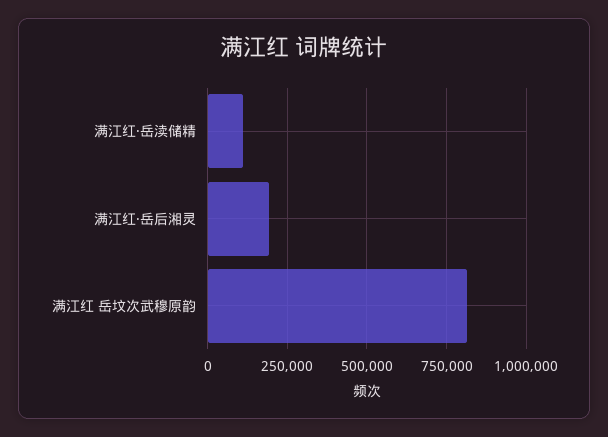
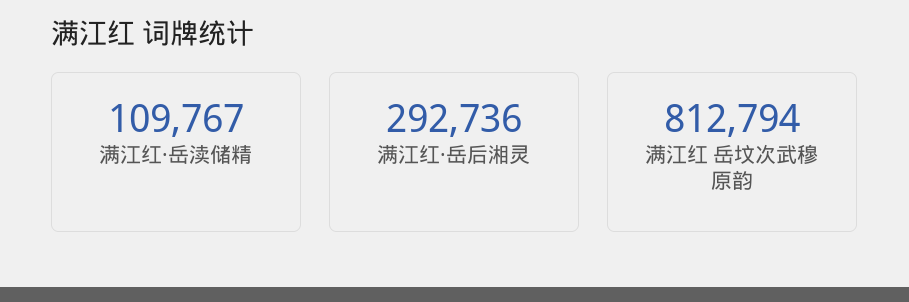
满江红·岳后湘灵: 200000 -> 292736

